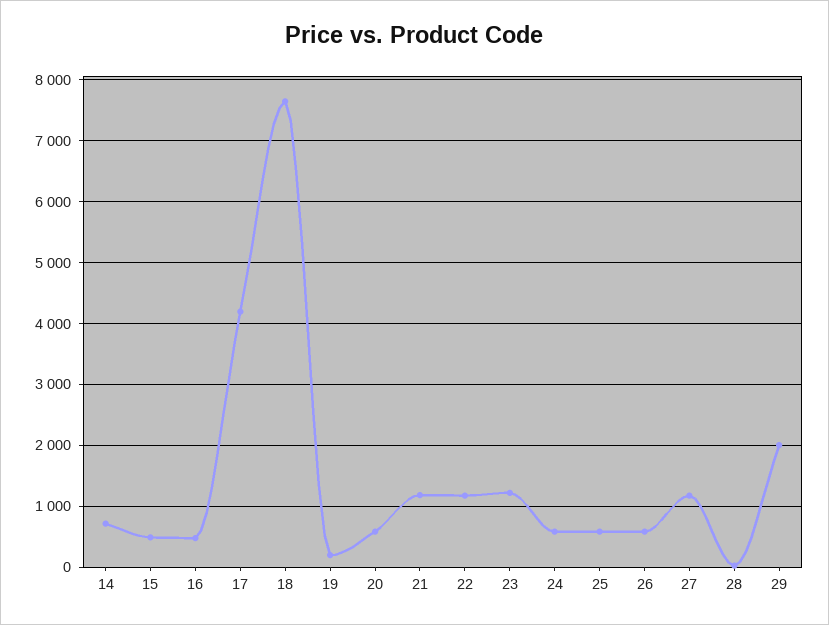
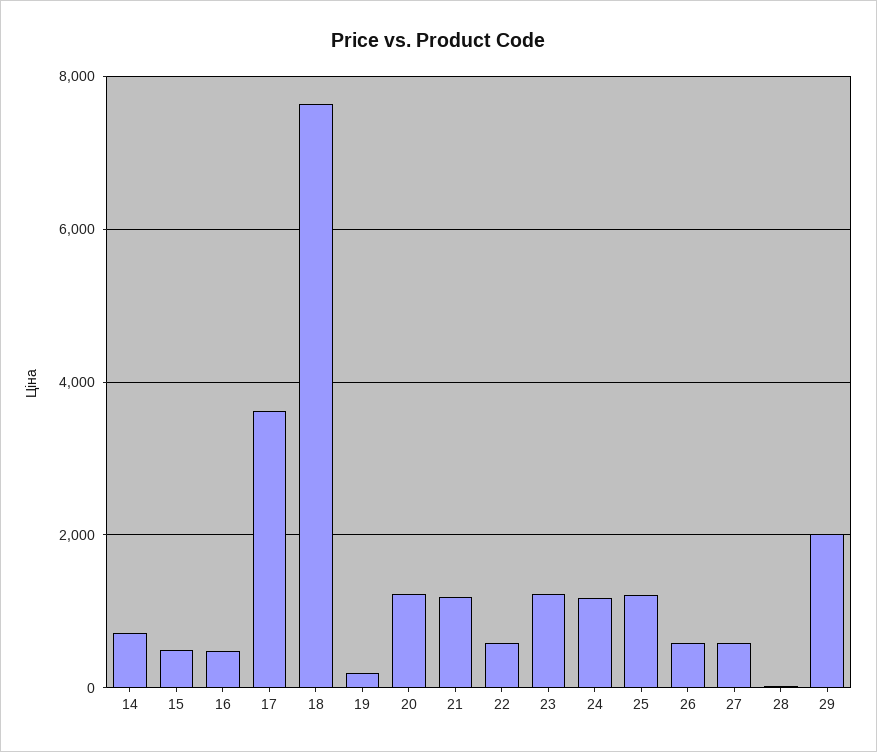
17: 4200 -> 3600
20: 600 -> 1200
22: 1200 -> 600
24: 600 -> 1200
25: 600 -> 1200
27: 1200 -> 600

